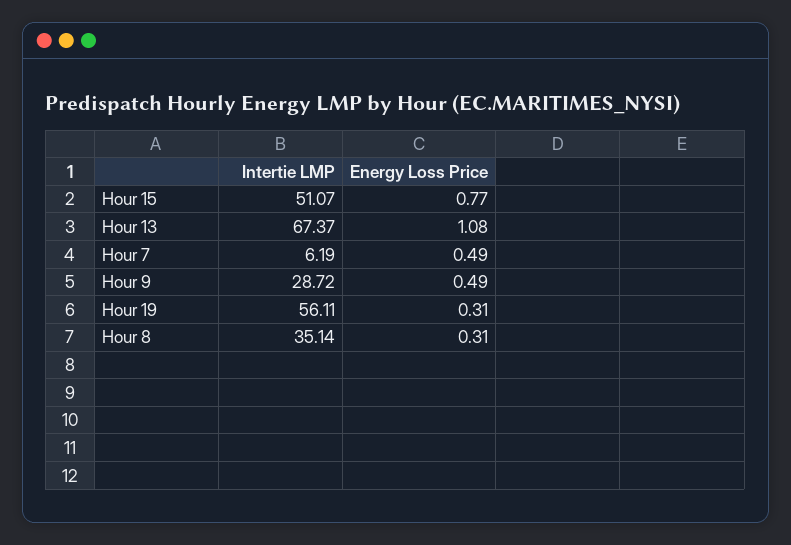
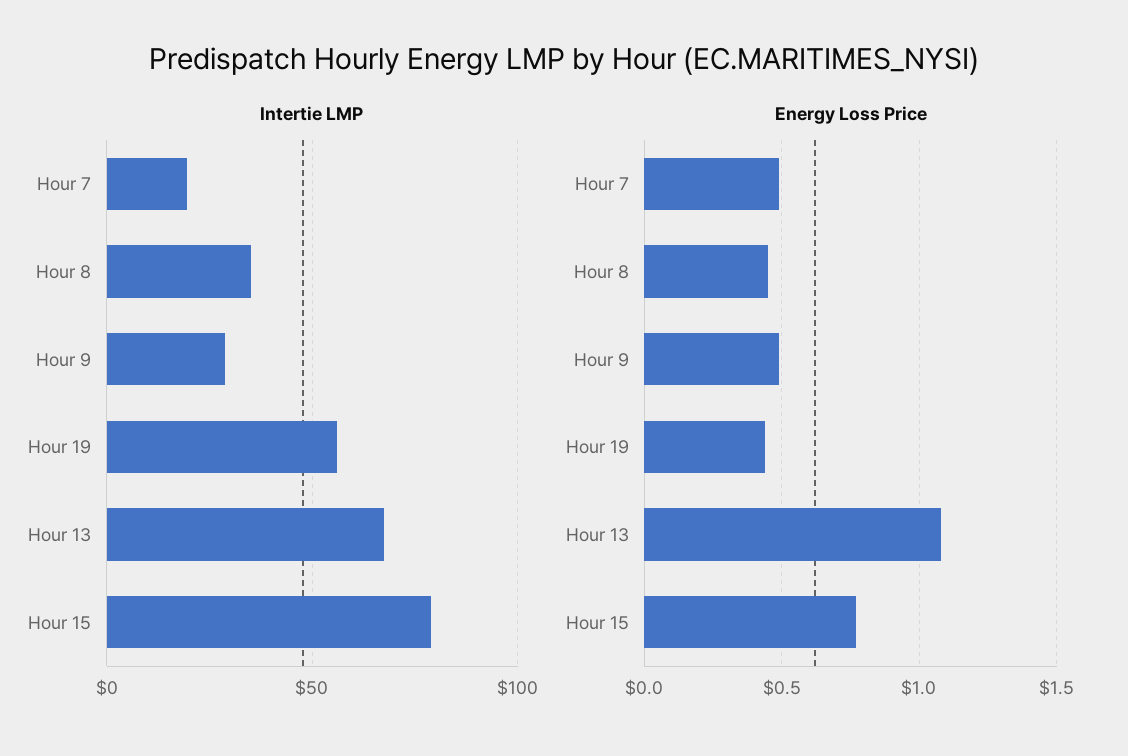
Intertie LMP, Hour 15: 51.07 -> 80
Intertie LMP, Hour 7: 6.19 -> 20
Energy Loss Price, Hour 19: 0.31 -> 0.45
Energy Loss Price, Hour 8: 0.31 -> 0.45

